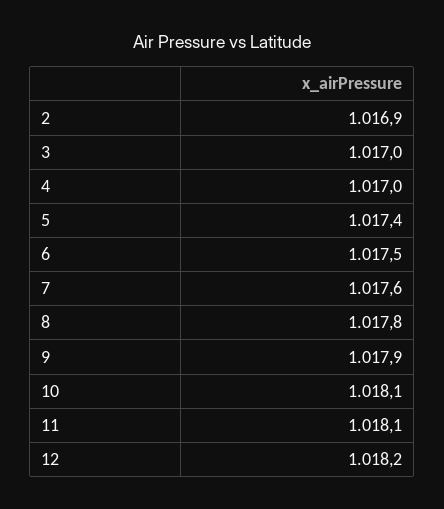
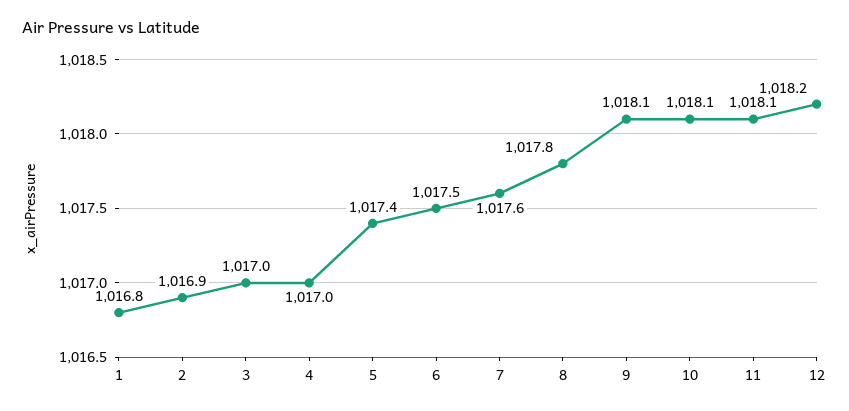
9: 1017.9 -> 1018.1
1: none -> 1016.8

